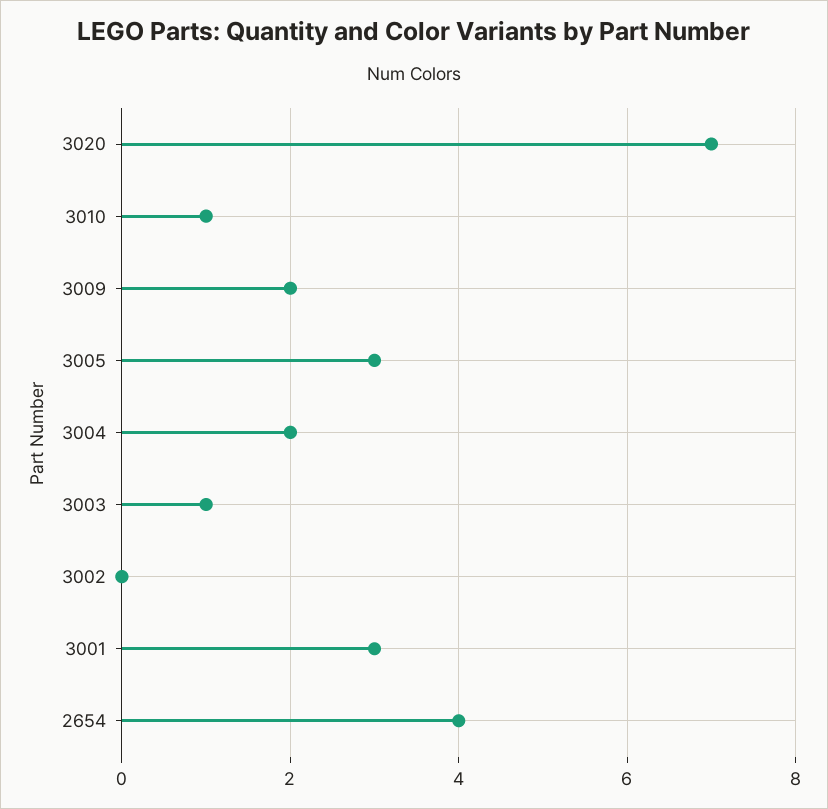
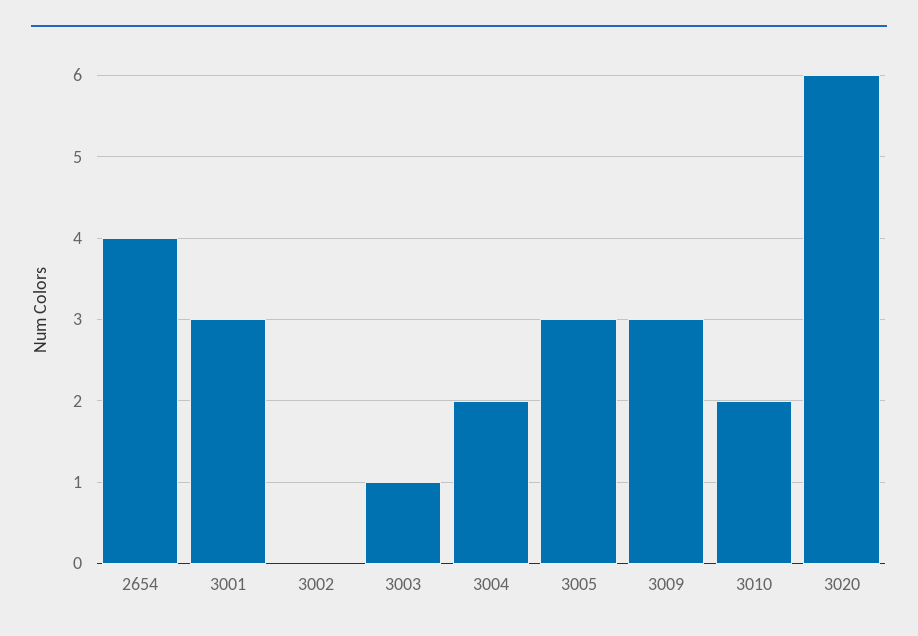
3020: 7 -> 6
3010: 1 -> 2
3009: 2 -> 3

